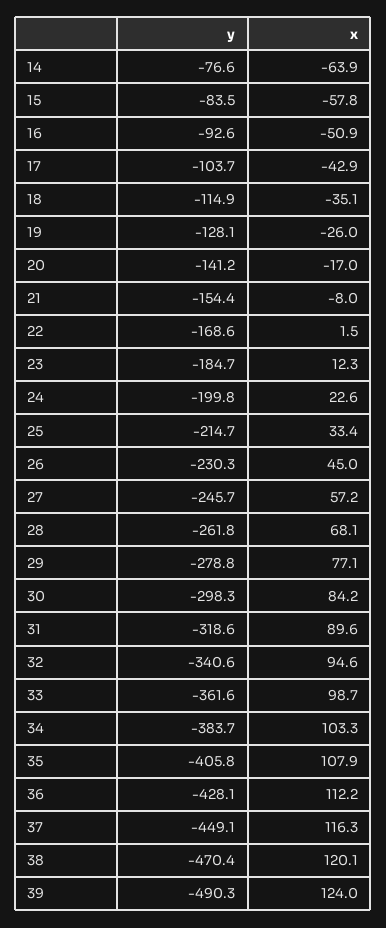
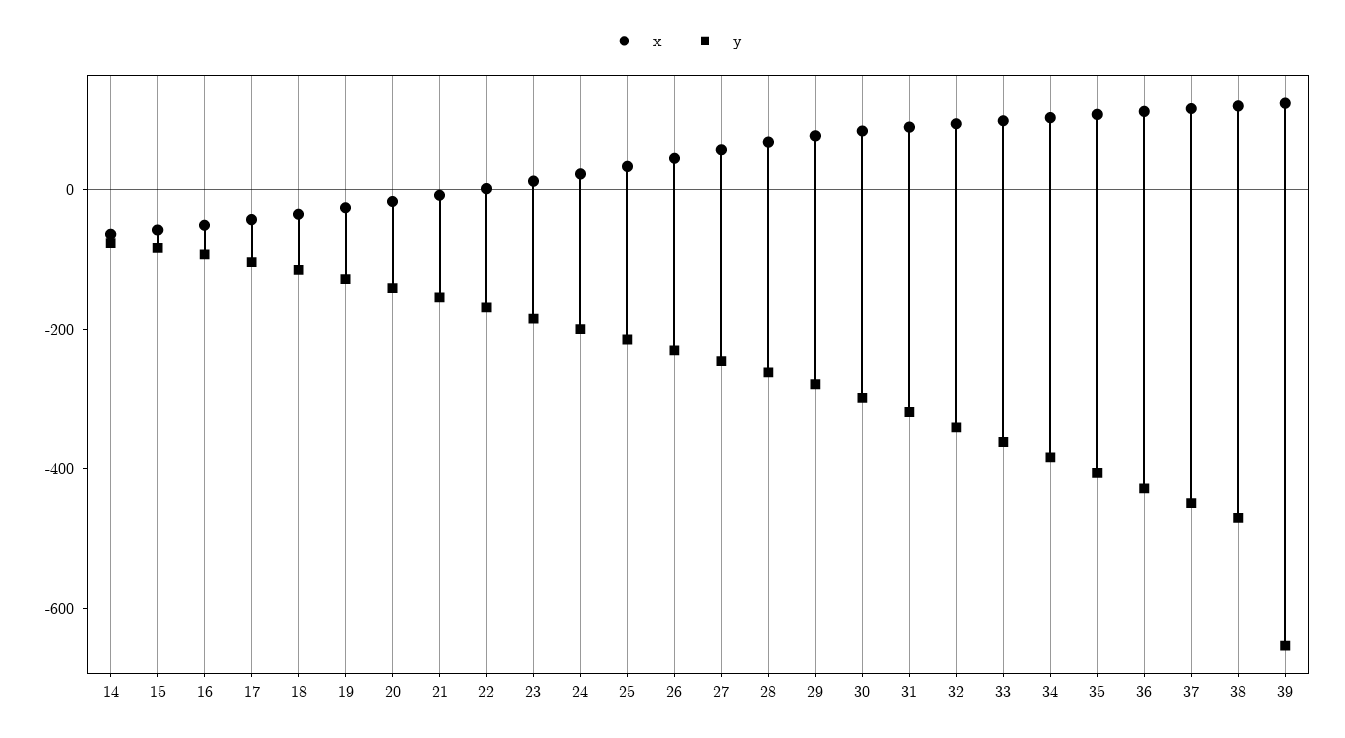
y, 39: -490.3 -> -650

